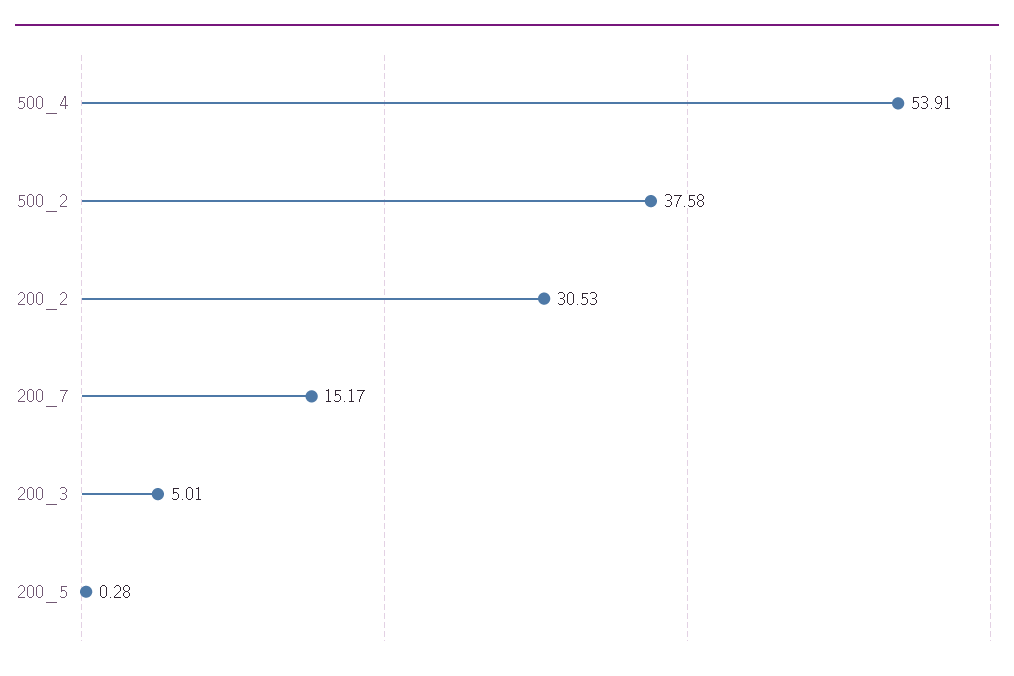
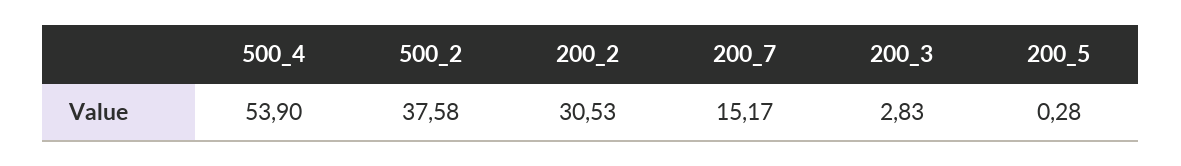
500_4: 53.91 -> 53.9
200_3: 5.01 -> 2.83

